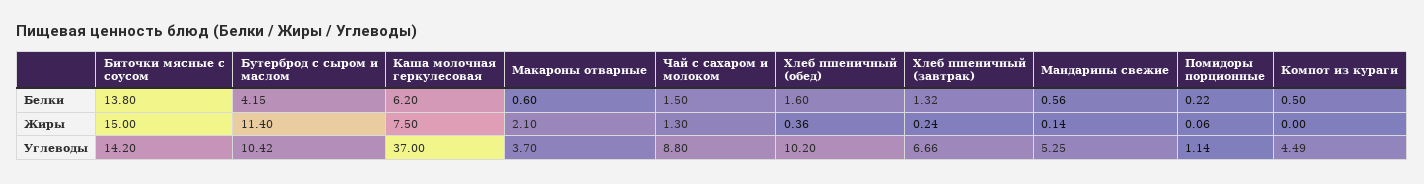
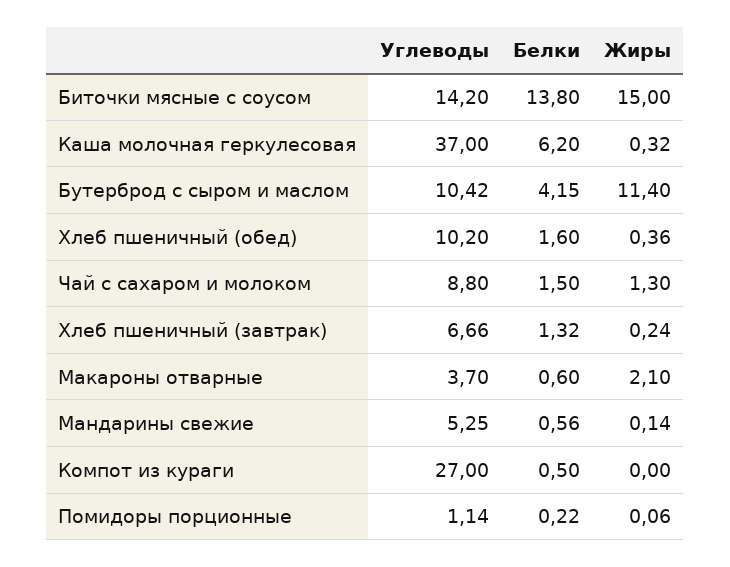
Каша молочная геркулесовая, Жиры: 7.5 -> 0.32
Компот из кураги, Углеводы: 4.49 -> 27

